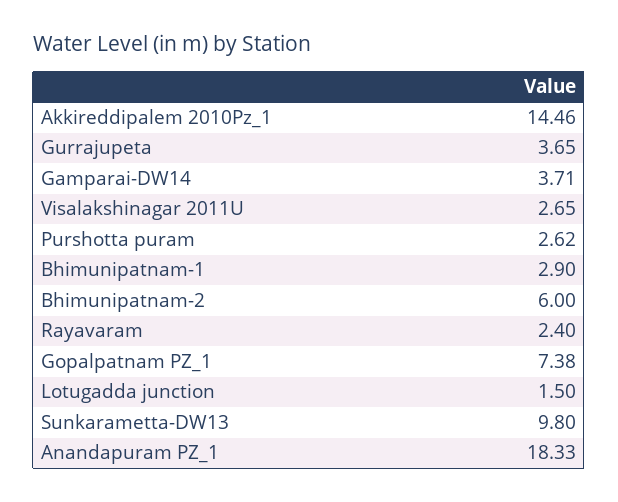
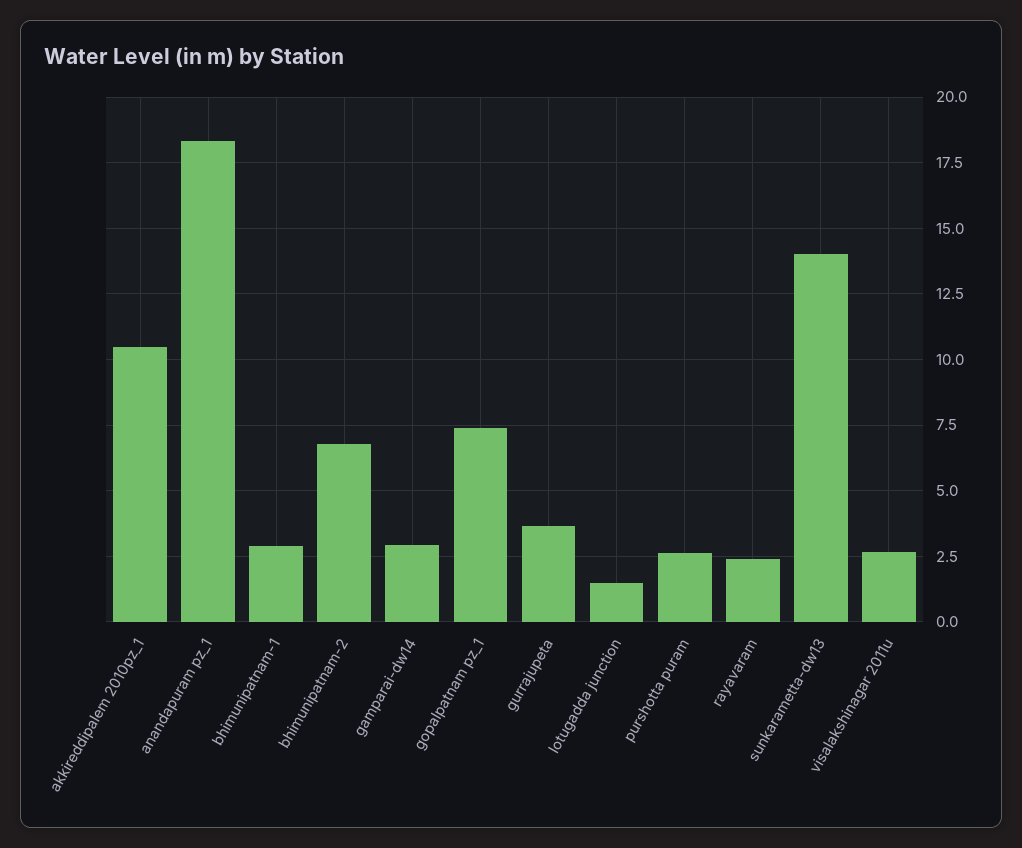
Akkireddipalem 2010Pz_1: 14.46 -> 10.5
Gamparai-DW14: 3.71 -> 3
Bhimunipatnam-2: 6 -> 6.75
Sunkarametta-DW13: 9.8 -> 14

